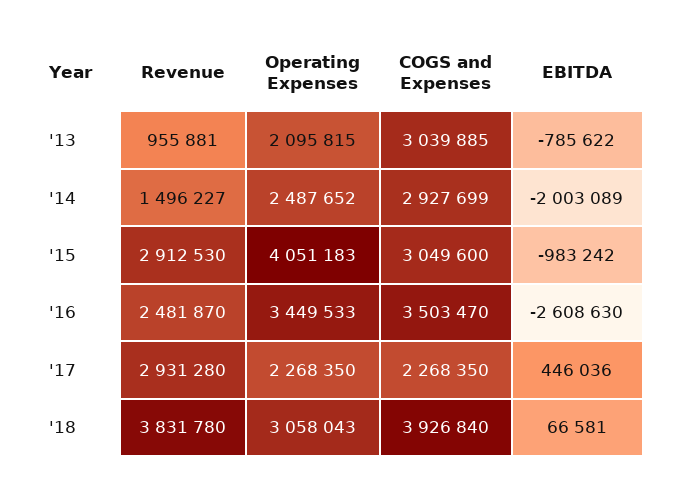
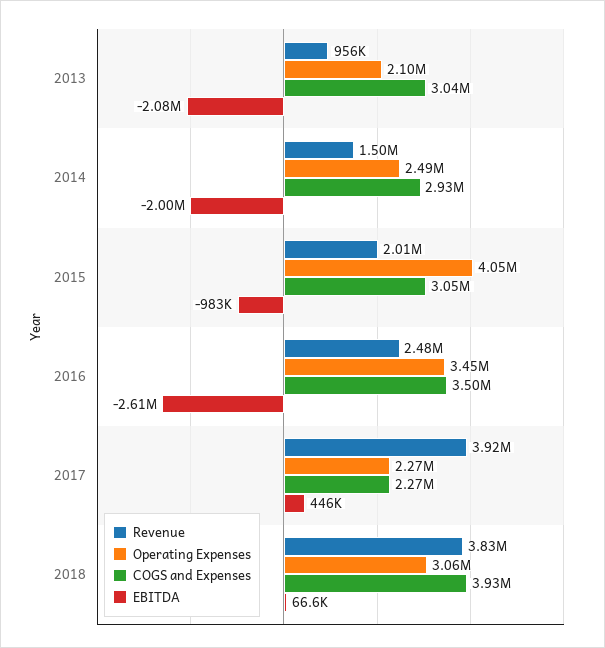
EBITDA, '13: -785622 -> -2080000
Revenue, '15: 2912530 -> 2010000
Revenue, '17: 2931280 -> 3920000

